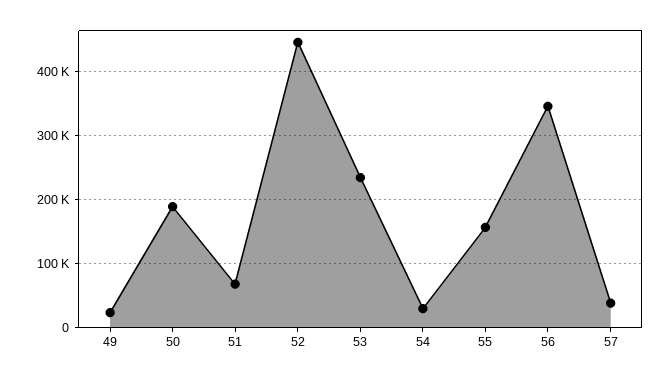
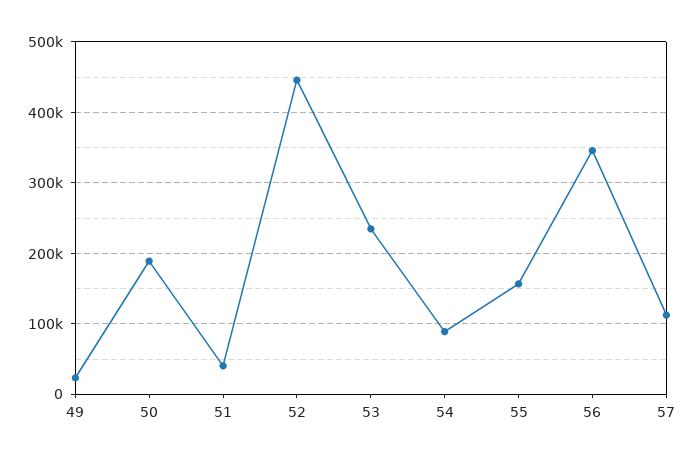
51: 70000 -> 40000
54: 30000 -> 90000
57: 40000 -> 110000

